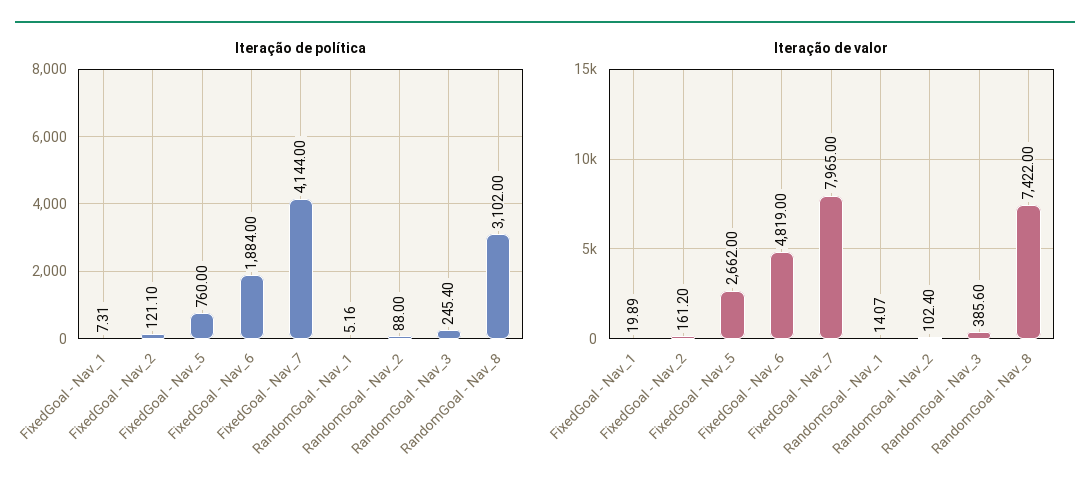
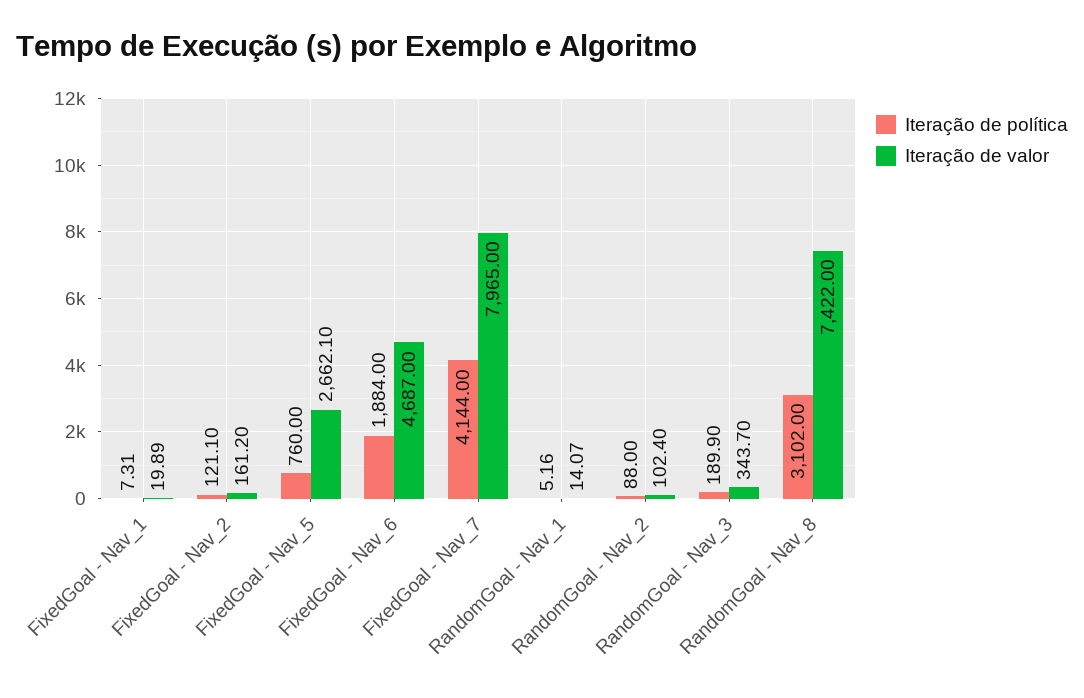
Iteração de política, RandomGoal - Nav_3: 245.4 -> 189.9
Iteração de valor, FixedGoal - Nav_5: 2662 -> 2662.1
Iteração de valor, FixedGoal - Nav_6: 4819 -> 4687
Iteração de valor, RandomGoal - Nav_3: 385.6 -> 343.7

